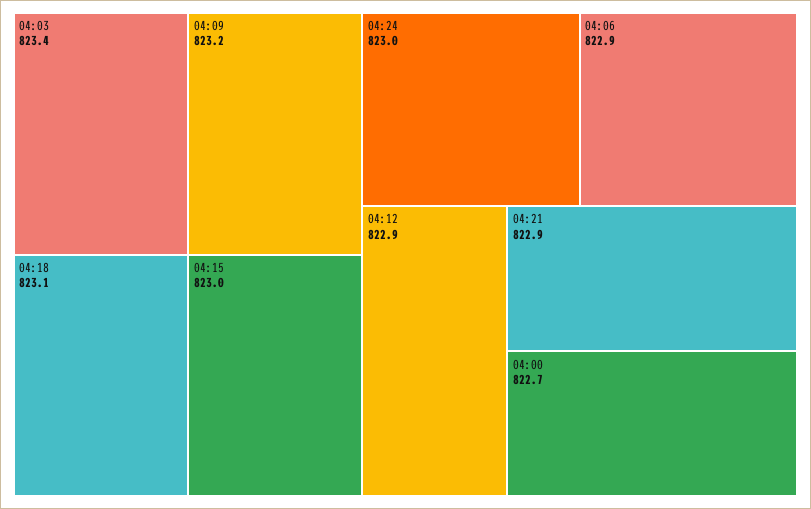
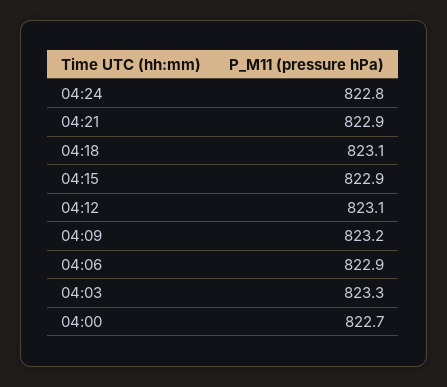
04:03: 823.4 -> 823.3
04:15: 823 -> 822.9
04:24: 823 -> 822.8
04:12: 822.9 -> 823.1

